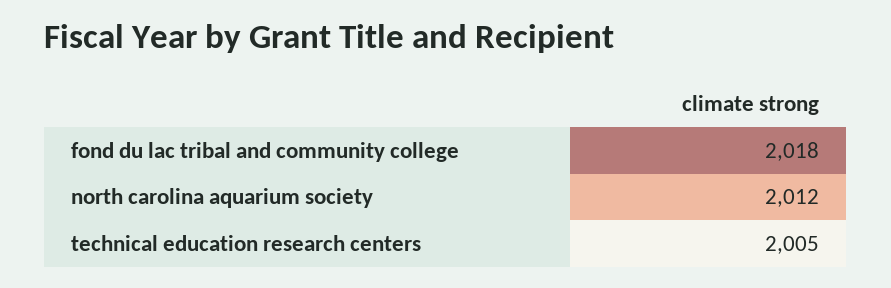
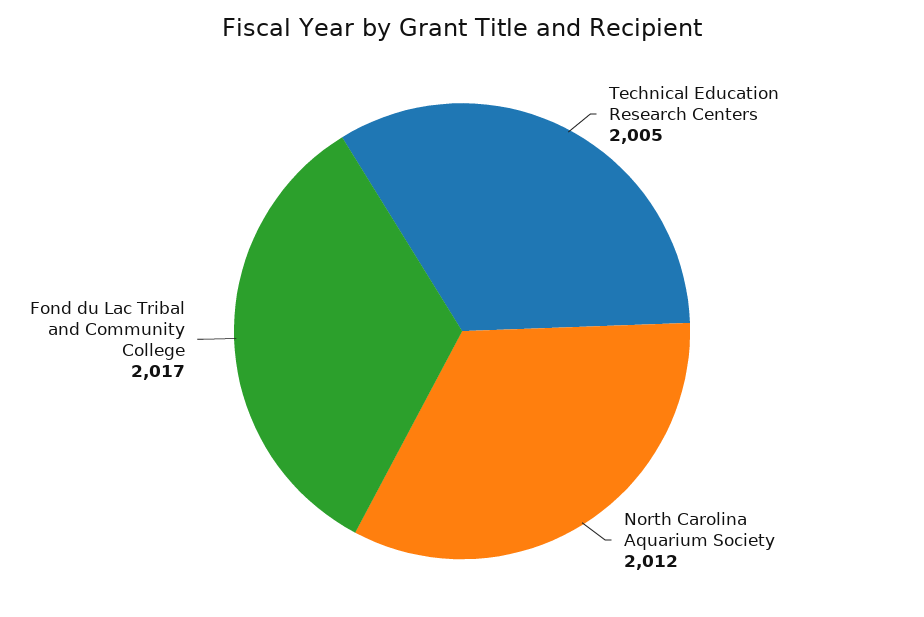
fond du lac tribal and community college: 2018 -> 2017

